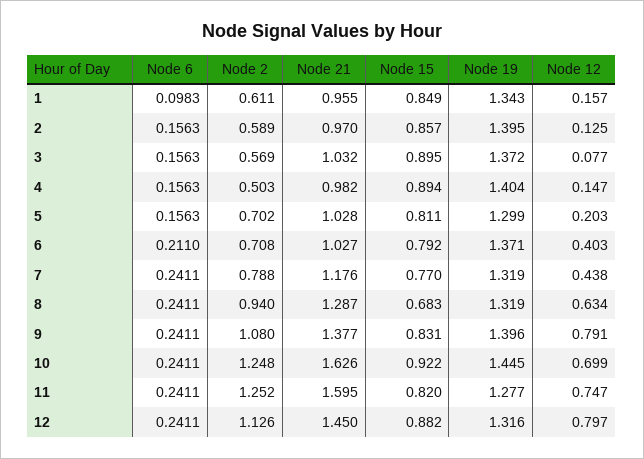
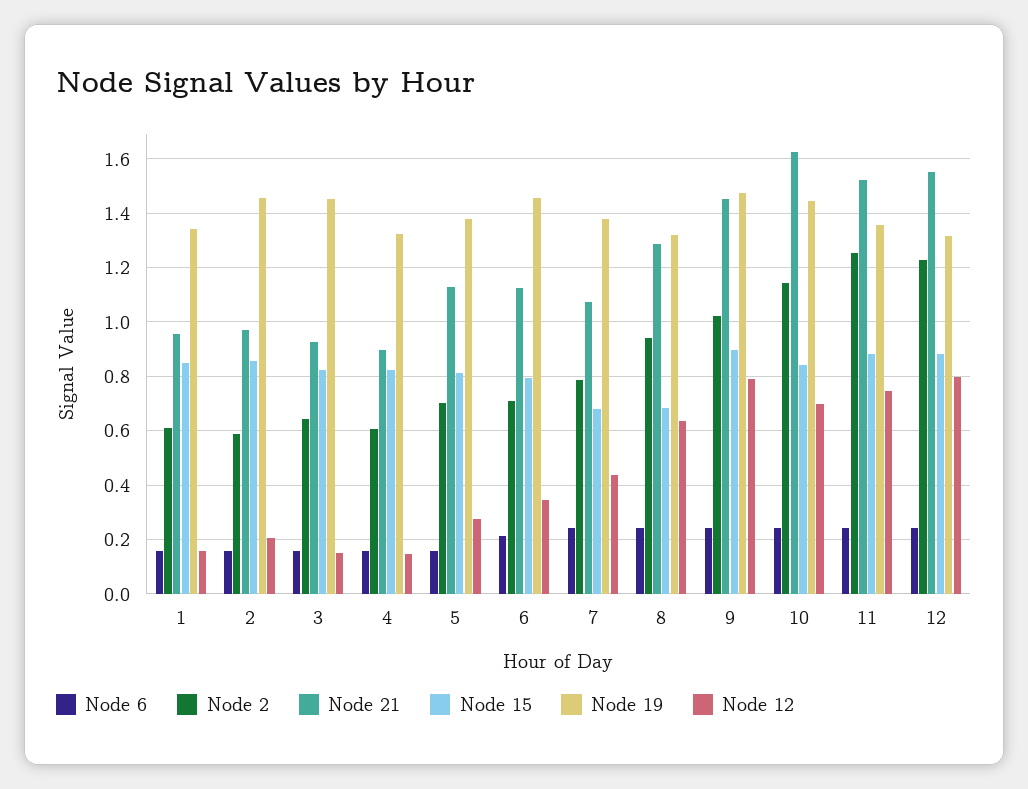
Node 6, 1: 0.0983 -> 0.15
Node 19, 2: 1.395 -> 1.45
Node 12, 2: 0.125 -> 0.2
Node 2, 3: 0.569 -> 0.65
Node 21, 3: 1.032 -> 0.925
Node 15, 3: 0.895 -> 0.825
Node 19, 3: 1.372 -> 1.45
Node 12, 3: 0.077 -> 0.15
Node 2, 4: 0.503 -> 0.6
Node 21, 4: 0.982 -> 0.9
Node 15, 4: 0.894 -> 0.825
Node 19, 4: 1.404 -> 1.325
Node 21, 5: 1.028 -> 1.125
Node 19, 5: 1.299 -> 1.375
Node 12, 5: 0.203 -> 0.275
Node 21, 6: 1.027 -> 1.125
Node 19, 6: 1.371 -> 1.45
Node 12, 6: 0.403 -> 0.35
Node 21, 7: 1.176 -> 1.075
Node 15, 7: 0.77 -> 0.675
Node 19, 7: 1.319 -> 1.375
Node 2, 9: 1.08 -> 1.025
Node 21, 9: 1.377 -> 1.45
Node 15, 9: 0.831 -> 0.9
Node 19, 9: 1.396 -> 1.475
Node 2, 10: 1.248 -> 1.15
Node 15, 10: 0.922 -> 0.85
Node 21, 11: 1.595 -> 1.525
Node 15, 11: 0.82 -> 0.875
Node 19, 11: 1.277 -> 1.35
Node 2, 12: 1.126 -> 1.225
Node 21, 12: 1.45 -> 1.55

